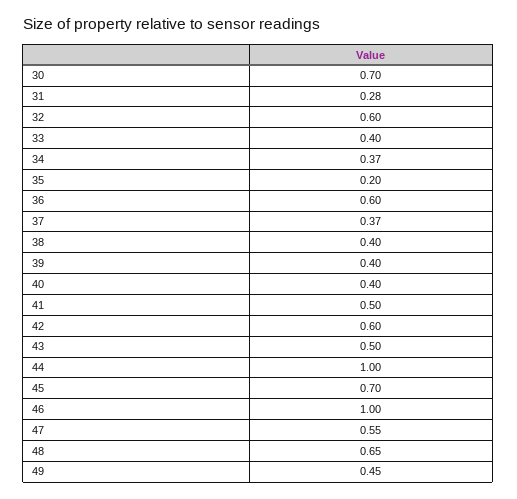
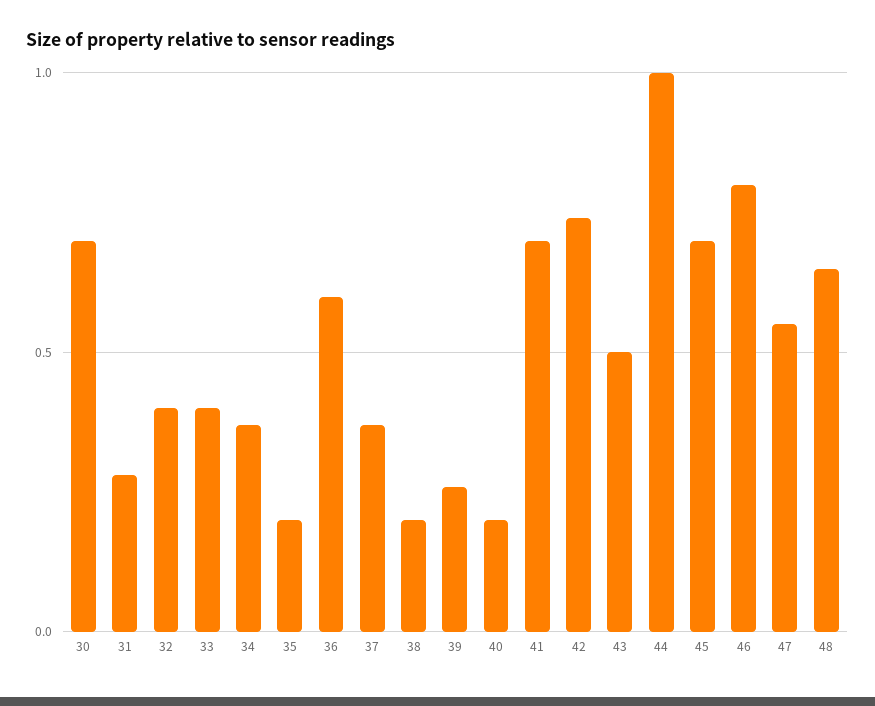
32: 0.6 -> 0.4
38: 0.4 -> 0.2
39: 0.4 -> 0.25
40: 0.4 -> 0.2
41: 0.5 -> 0.7
42: 0.6 -> 0.75
46: 1 -> 0.8
49: 0.45 -> none

